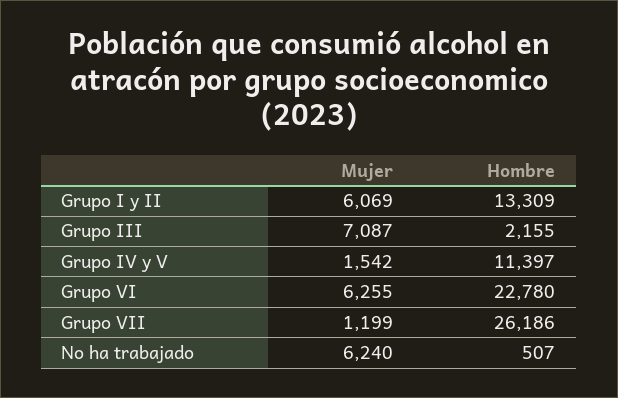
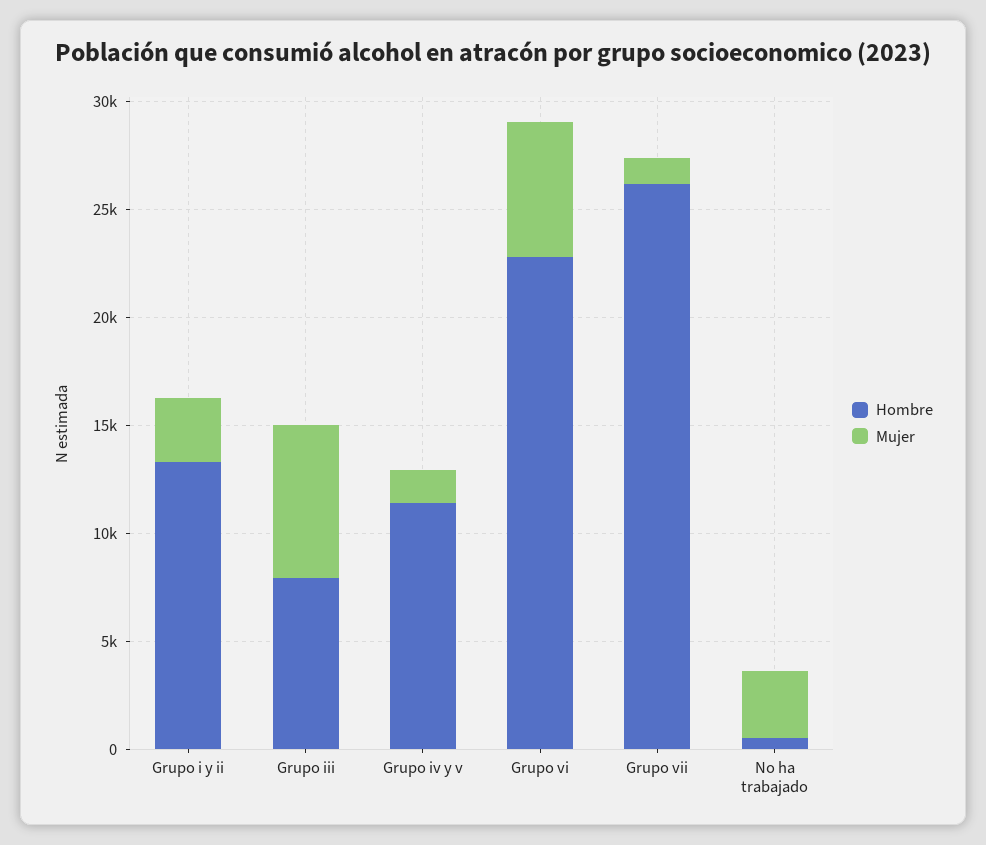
Mujer, Grupo I y II: 6069 -> 3000
Hombre, Grupo III: 2155 -> 8000
Mujer, No ha trabajado: 6240 -> 3000

